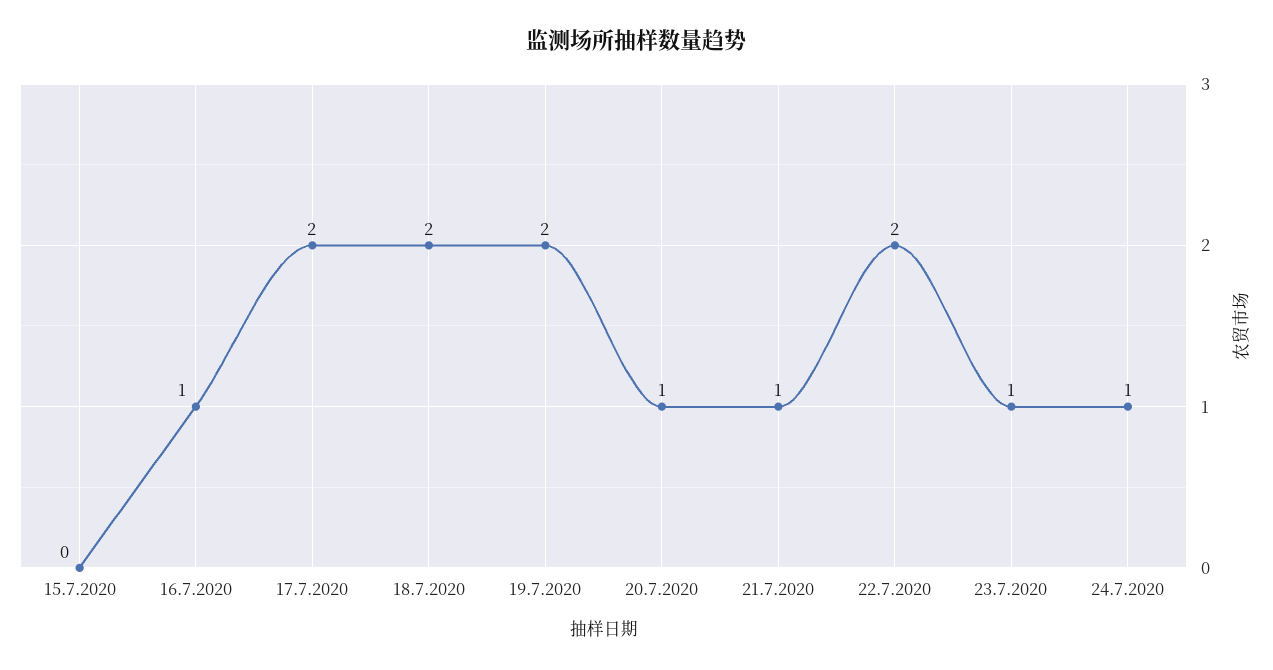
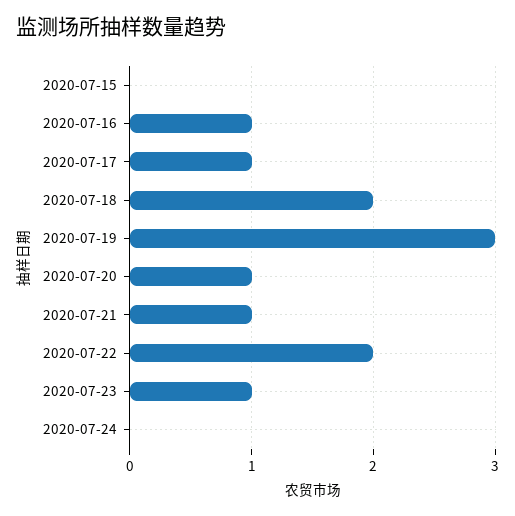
17.7.2020: 2 -> 1
19.7.2020: 2 -> 3
24.7.2020: 1 -> 0

